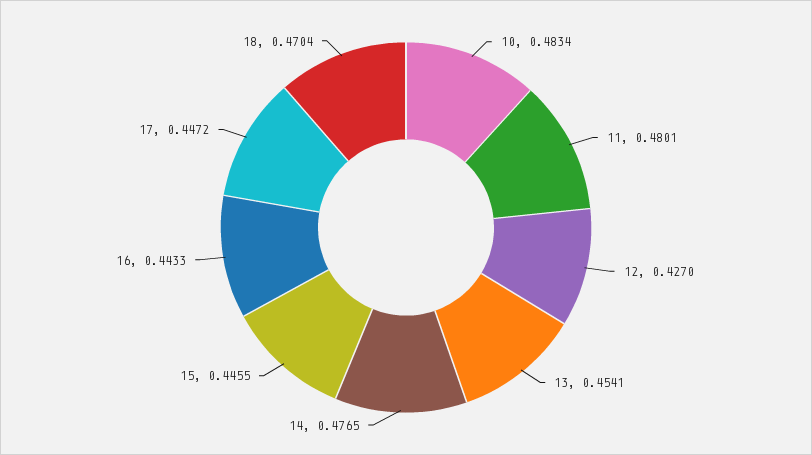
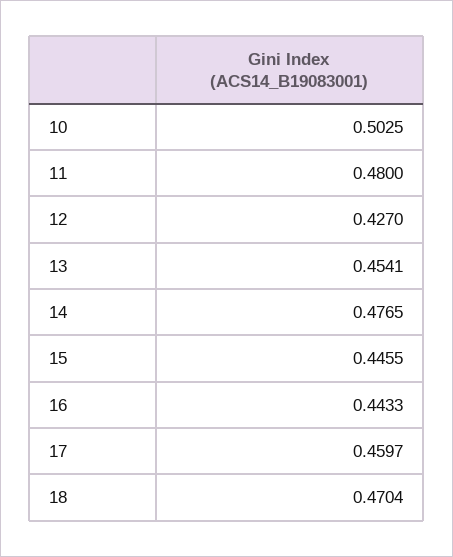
10: 0.4834 -> 0.5025
11: 0.4801 -> 0.48
17: 0.4472 -> 0.4597

